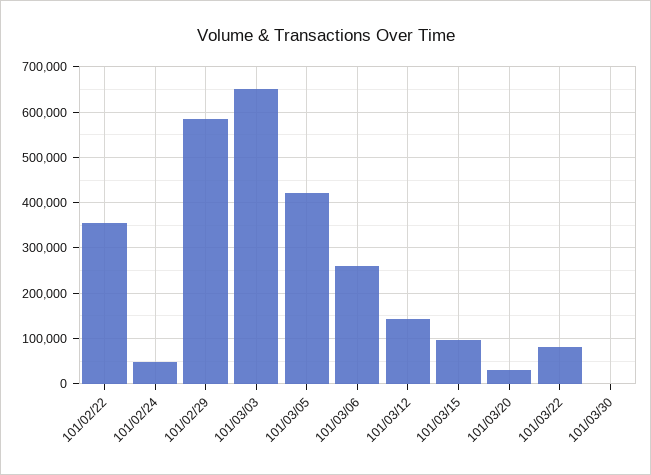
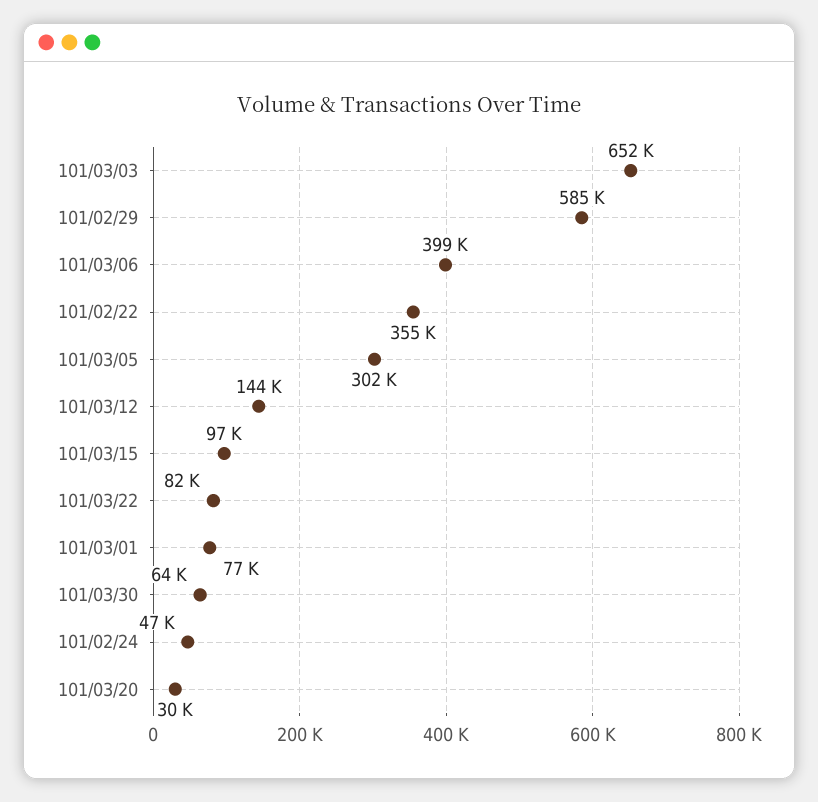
101/03/05: 420000 -> 302000
101/03/06: 260000 -> 399000
101/03/30: 0 -> 64000
101/03/01: none -> 77000

